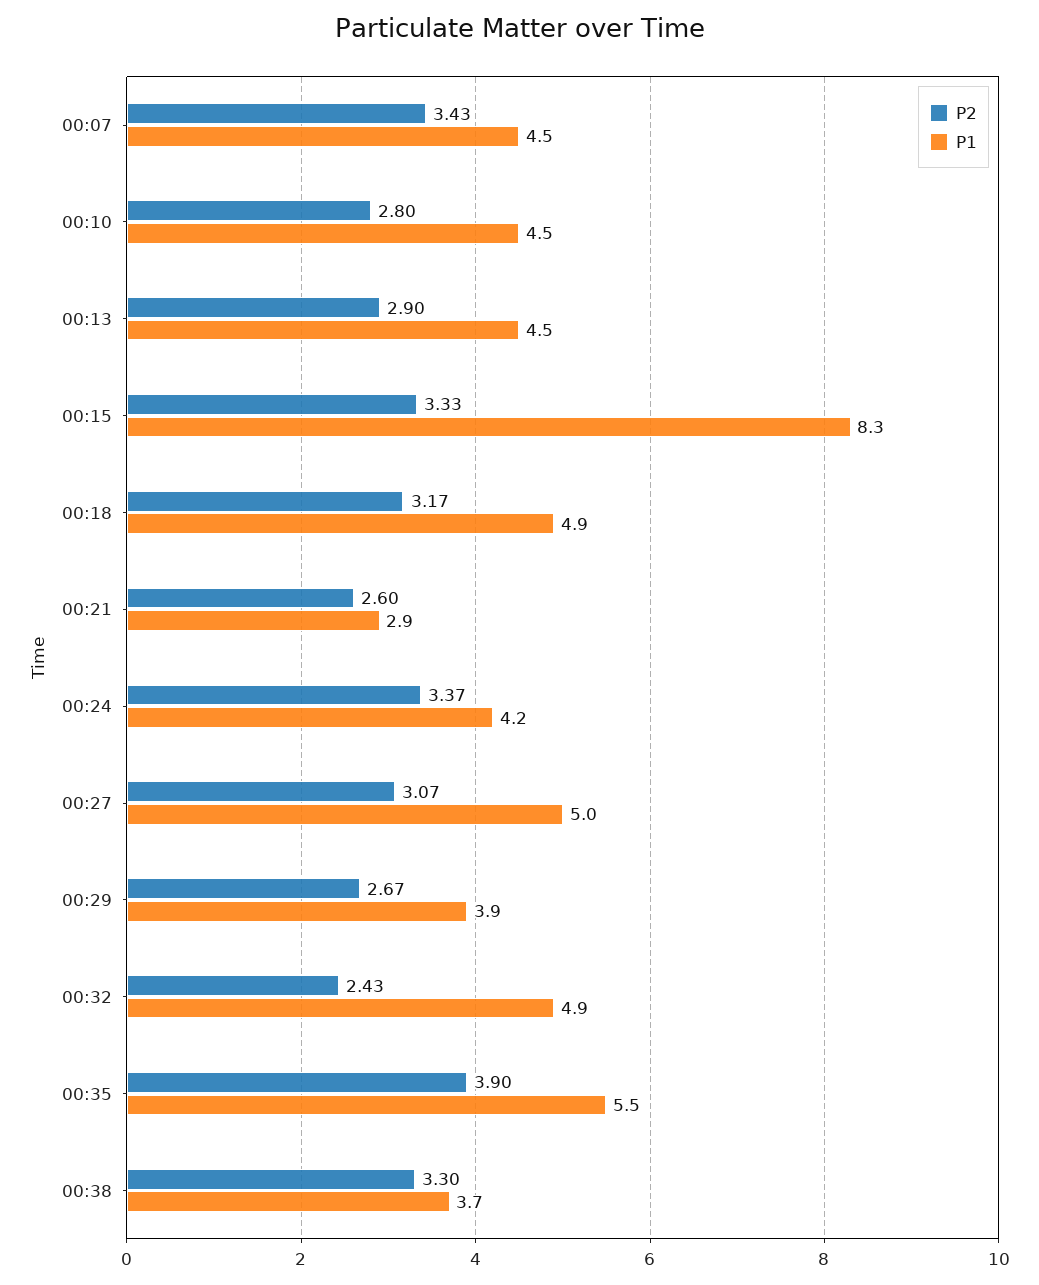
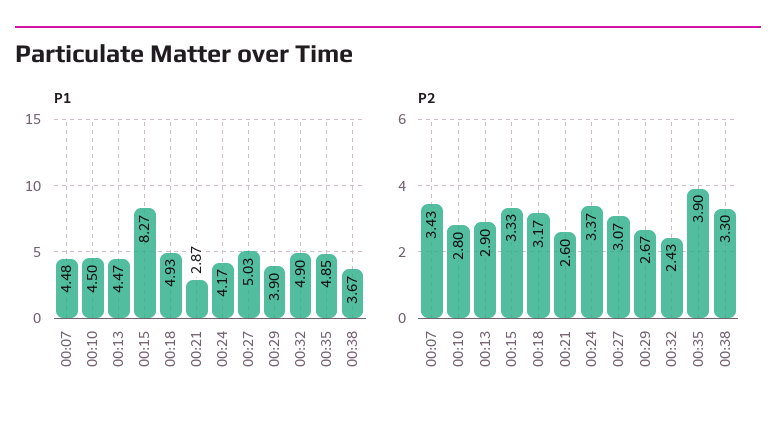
P1, 00:35: 5.5 -> 4.85

